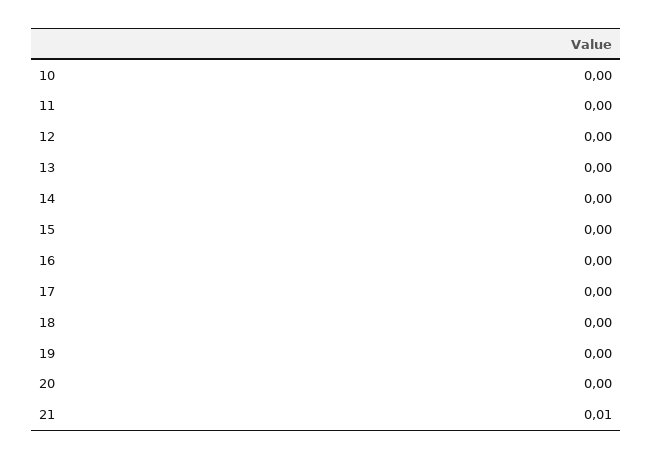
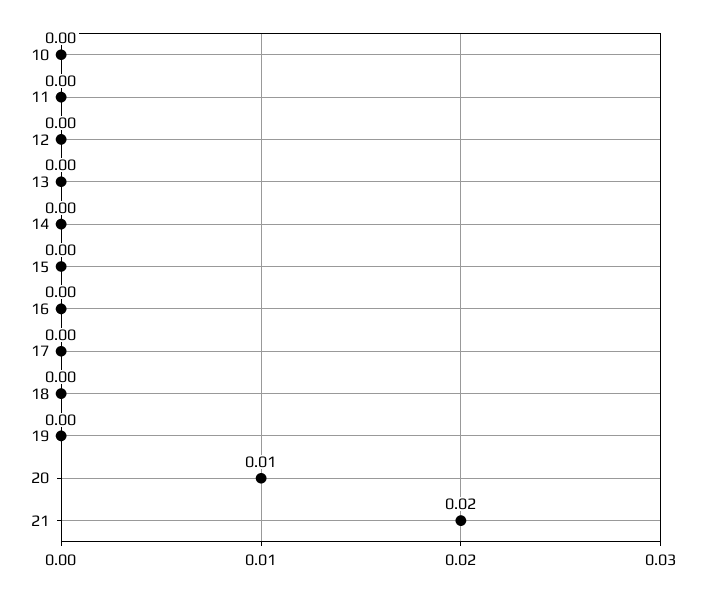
20: 0 -> 0.01
21: 0.01 -> 0.02

